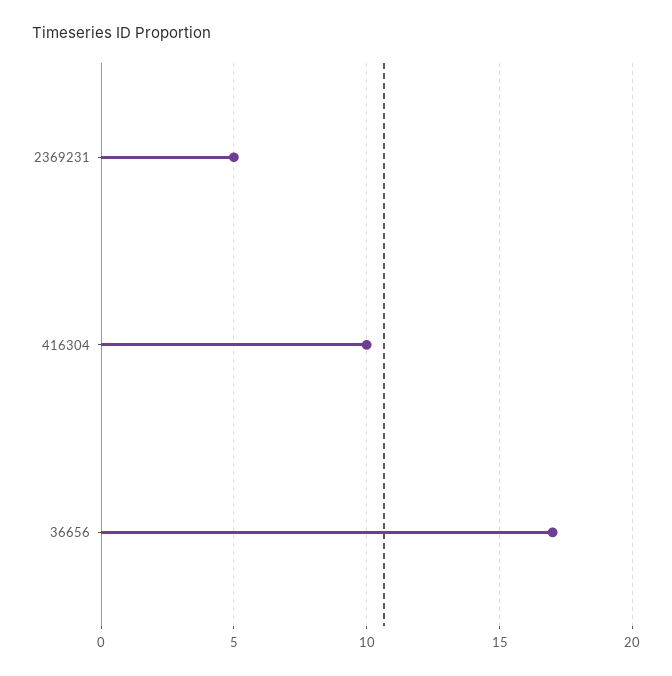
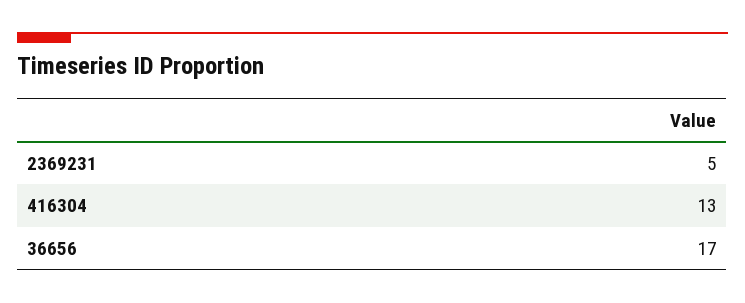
416304: 10 -> 13

